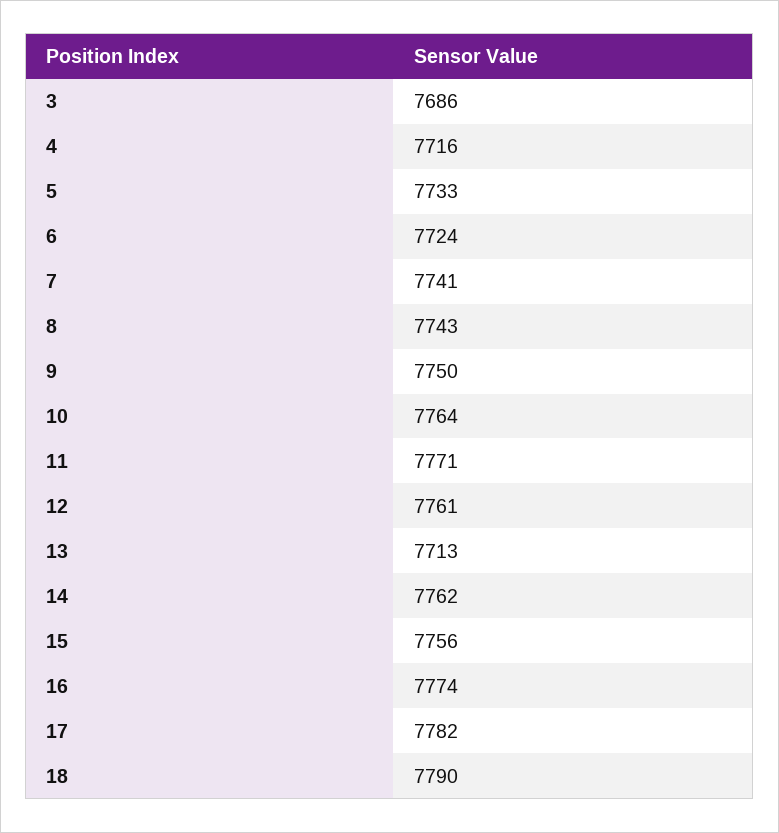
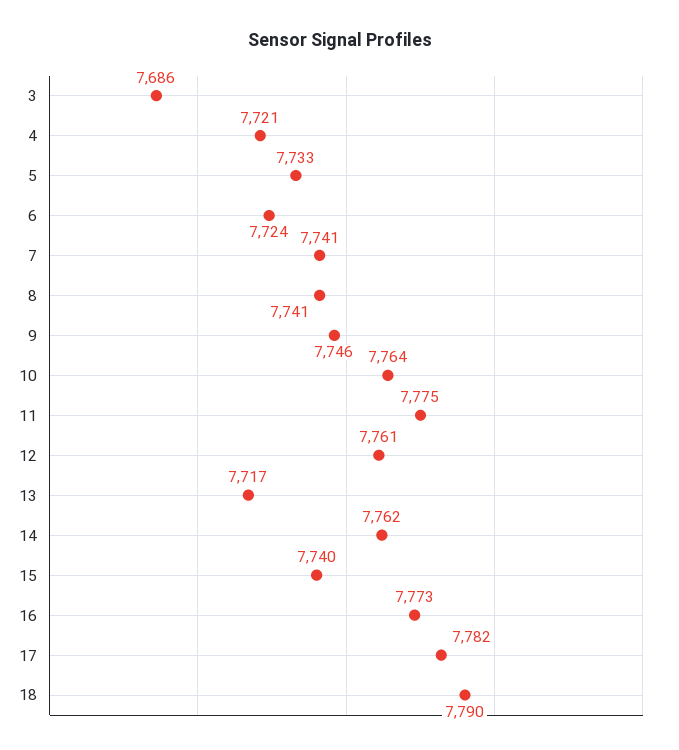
4: 7716 -> 7721
8: 7743 -> 7741
9: 7750 -> 7746
11: 7771 -> 7775
13: 7713 -> 7717
15: 7756 -> 7740
16: 7774 -> 7773

